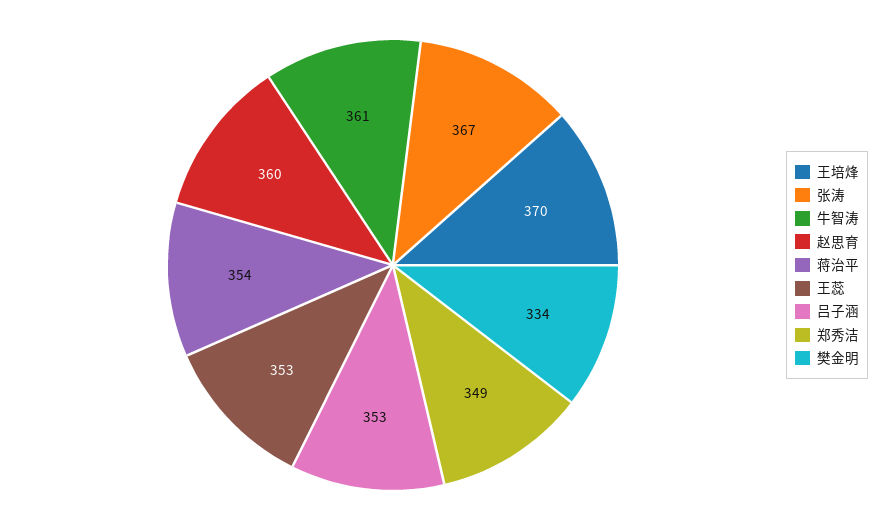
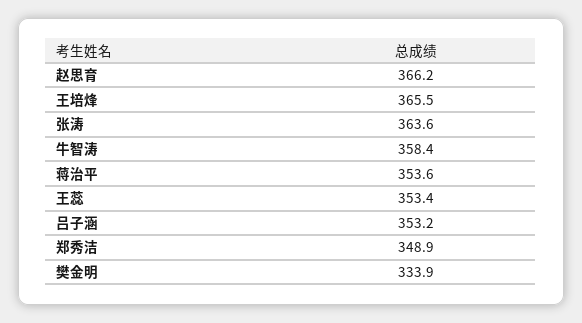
王培烽: 370 -> 365.5
张涛: 367 -> 363.6
牛智涛: 361 -> 358.4
赵思育: 360 -> 366.2

